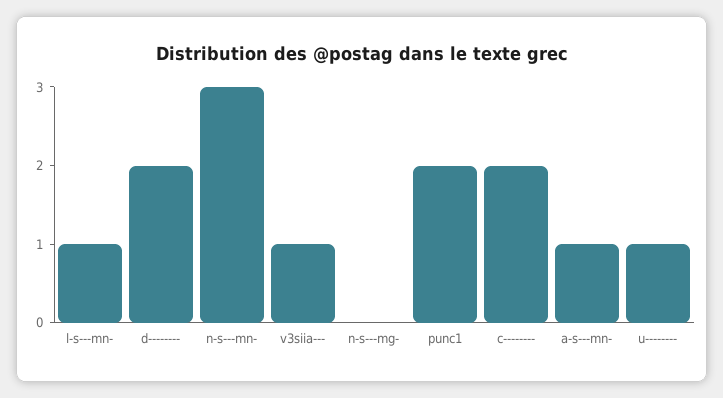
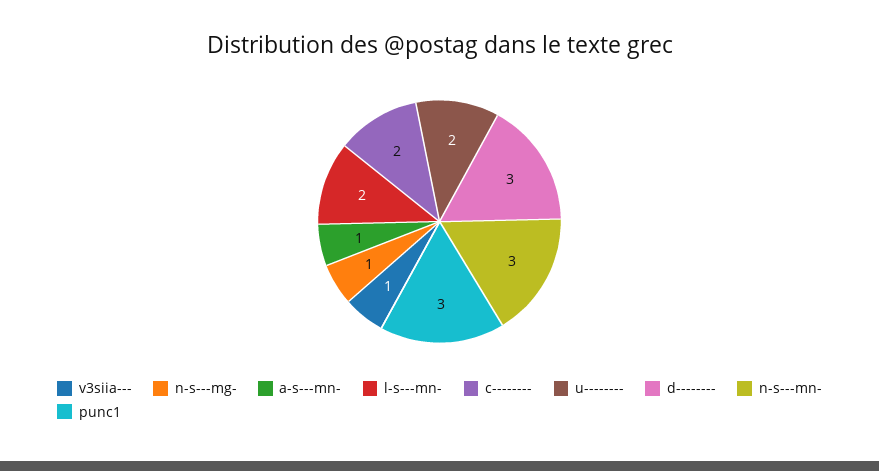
l-s---mn-: 1 -> 2
d--------: 2 -> 3
n-s---mg-: 0 -> 1
punc1: 2 -> 3
u--------: 1 -> 2

